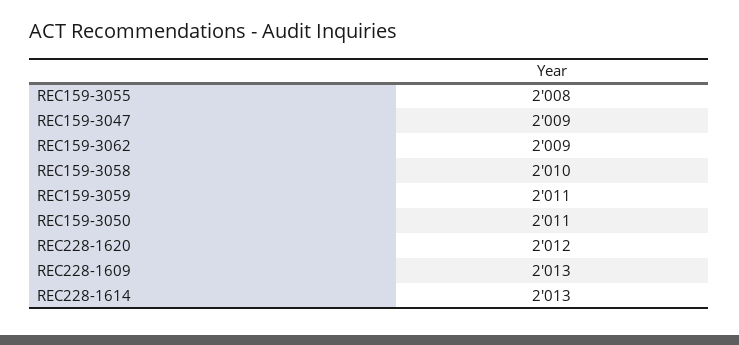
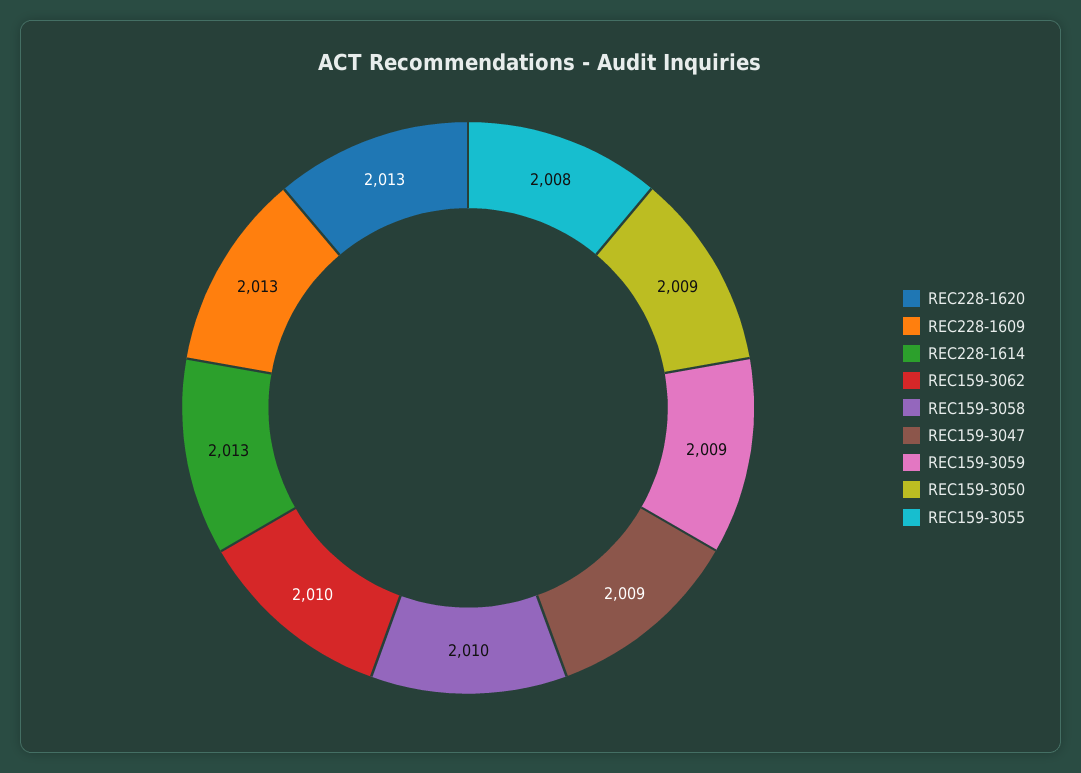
REC159-3062: 2009 -> 2010
REC159-3059: 2011 -> 2009
REC159-3050: 2011 -> 2009
REC228-1620: 2012 -> 2013

